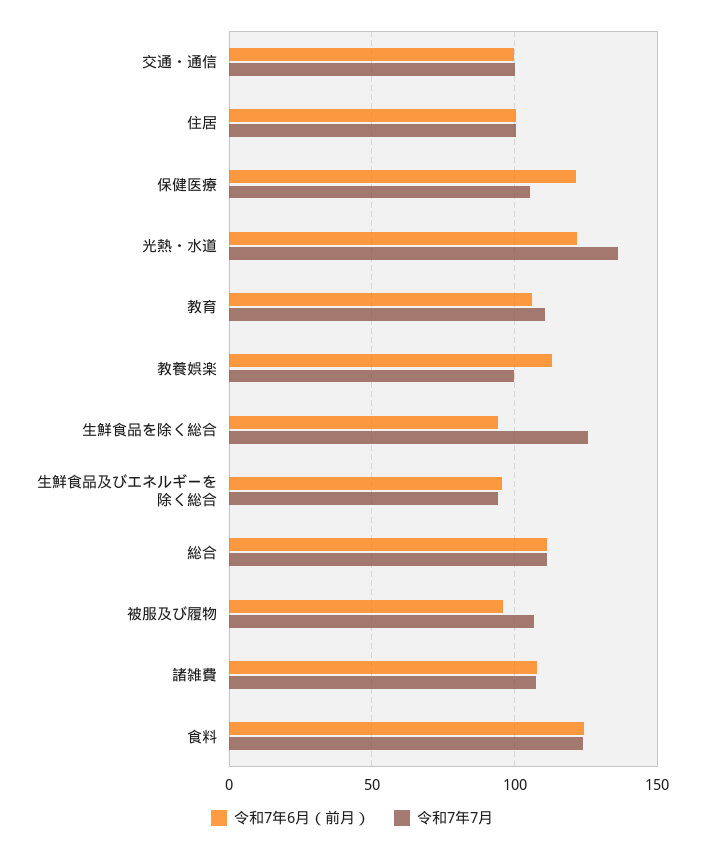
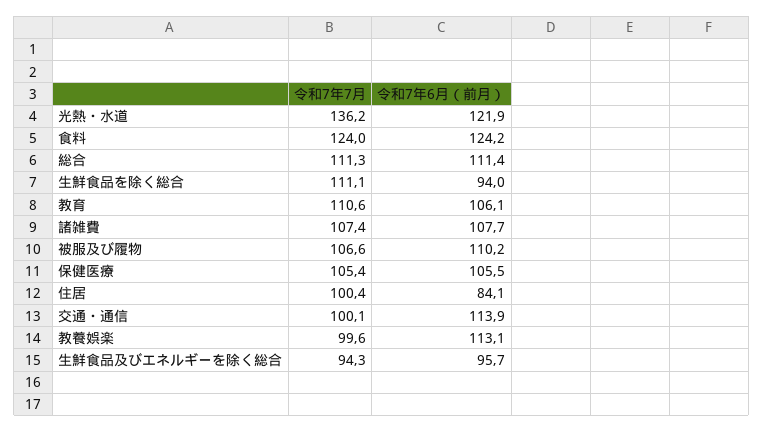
令和7年6月（前月）, 交通・通信: 100 -> 113.9
令和7年6月（前月）, 住居: 100 -> 84.1
令和7年6月（前月）, 保健医療: 120 -> 105.5
令和7年7月, 生鮮食品を除く総合: 125 -> 111.1
令和7年6月（前月）, 被服及び履物: 95 -> 110.2

